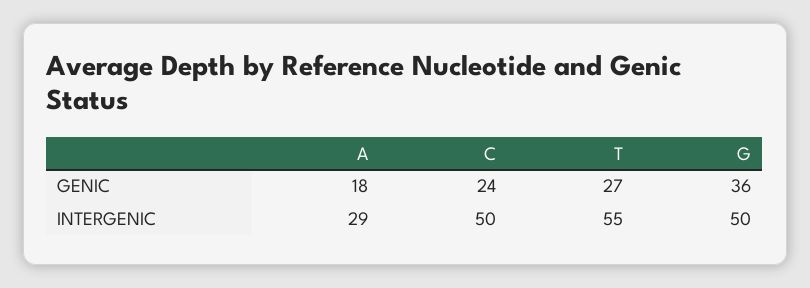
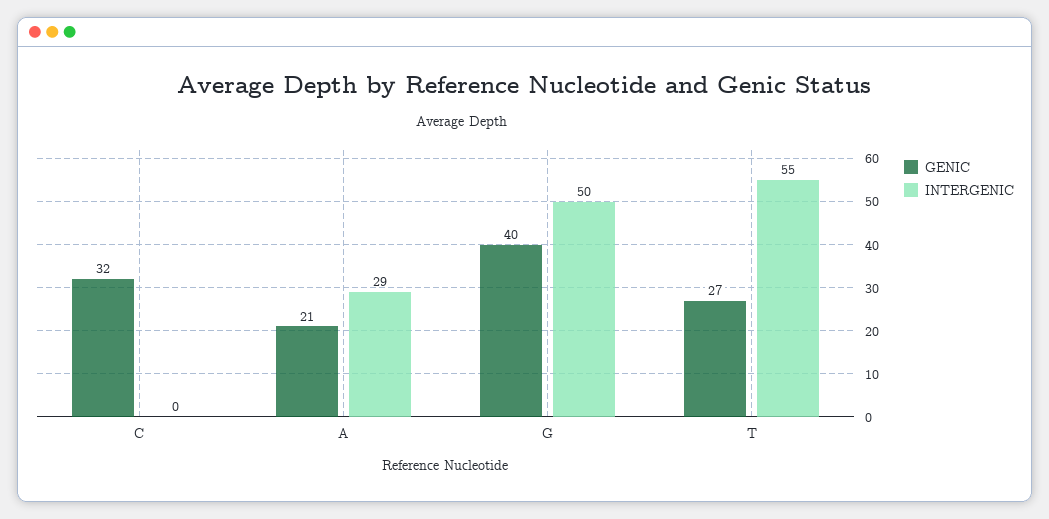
GENIC, A: 18 -> 21
GENIC, C: 24 -> 32
GENIC, G: 36 -> 40
INTERGENIC, C: 50 -> 0

